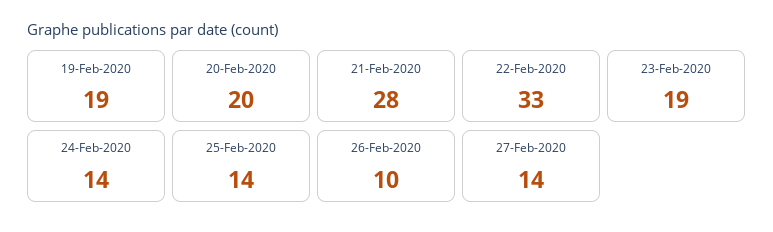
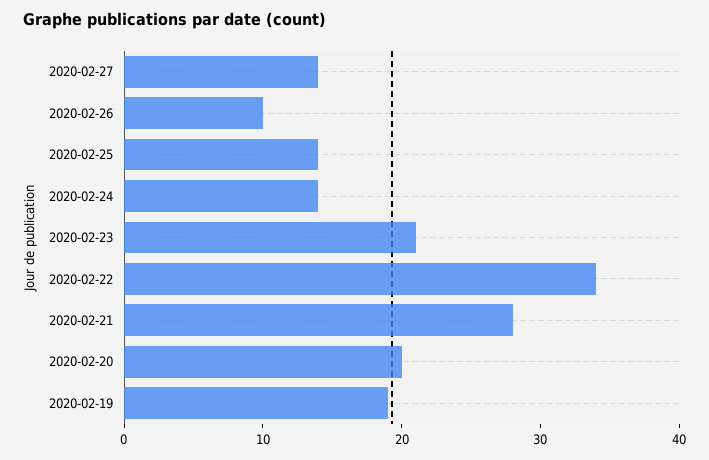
22-Feb-2020: 33 -> 34
23-Feb-2020: 19 -> 21

